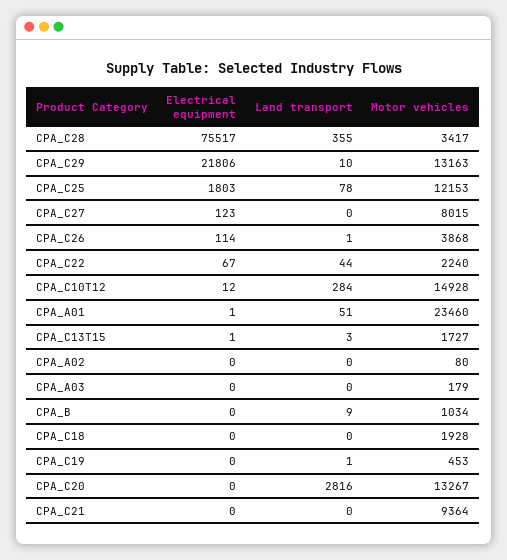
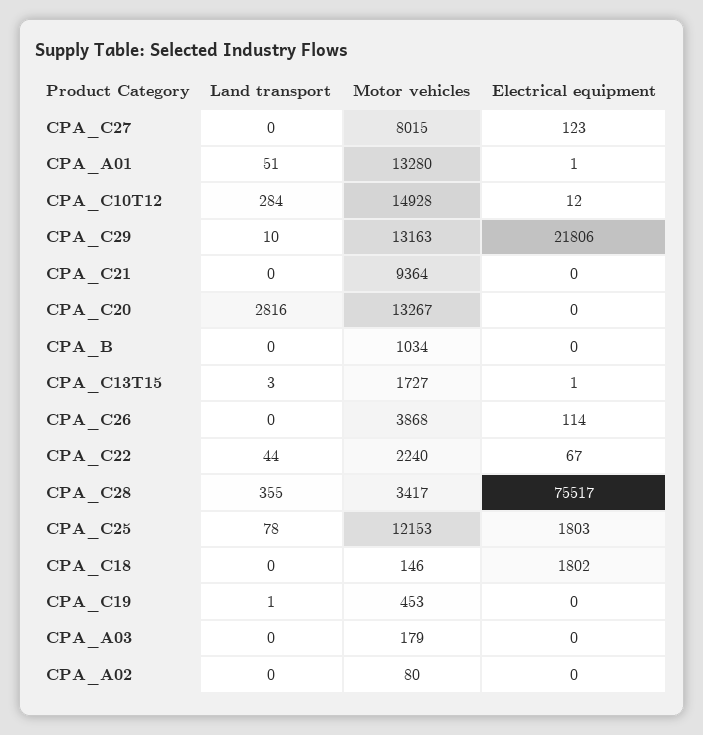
Land transport, CPA_C26: 1 -> 0
Motor vehicles, CPA_A01: 23460 -> 13280
Land transport, CPA_B: 9 -> 0
Electrical equipment, CPA_C18: 0 -> 1802
Motor vehicles, CPA_C18: 1928 -> 146

